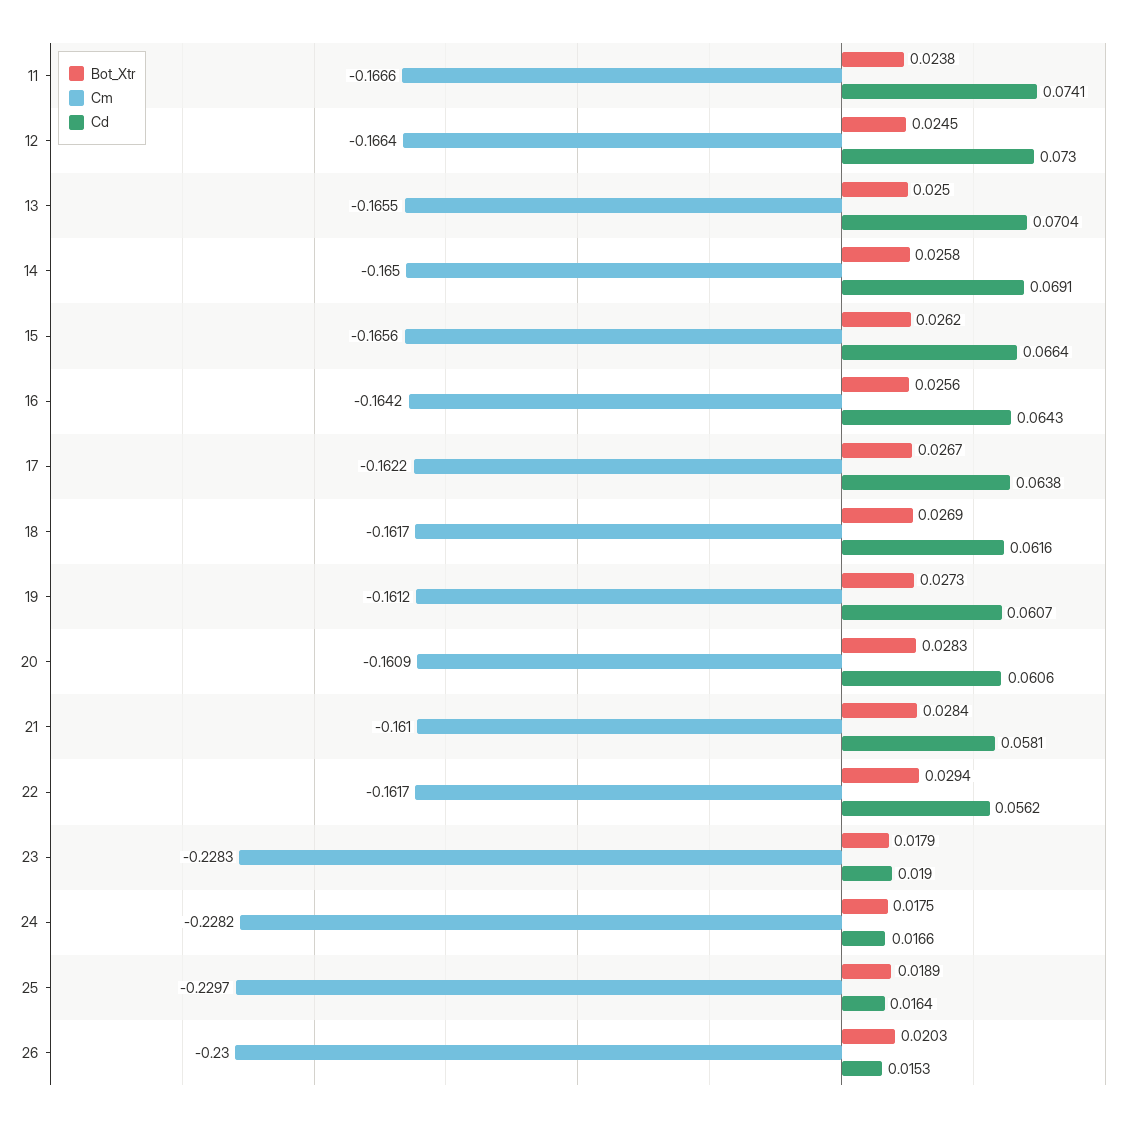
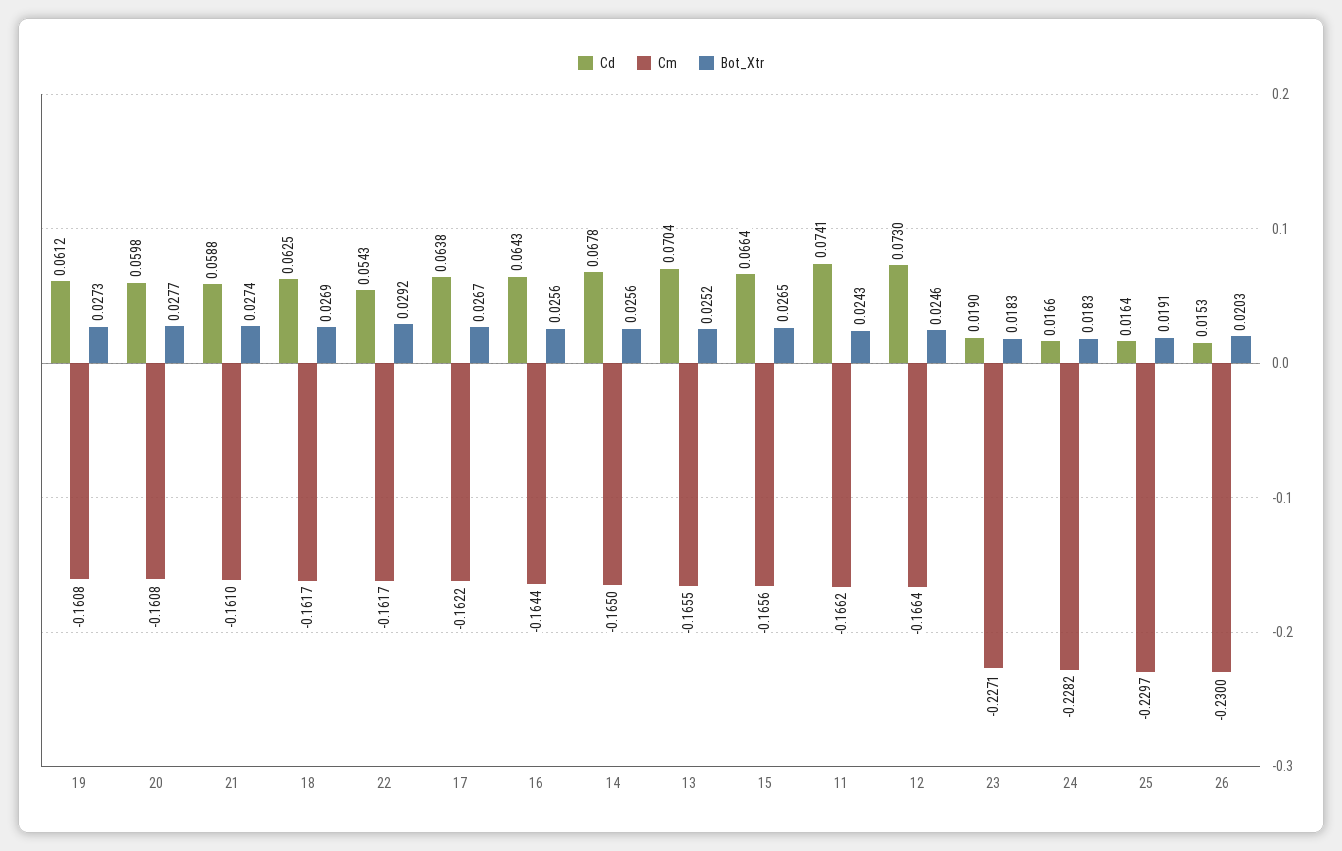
Bot_Xtr, 11: 0.0238 -> 0.0243
Cm, 11: -0.1666 -> -0.1662
Bot_Xtr, 12: 0.0245 -> 0.0246
Bot_Xtr, 13: 0.025 -> 0.0252
Bot_Xtr, 14: 0.0258 -> 0.0256
Cd, 14: 0.0691 -> 0.0678
Bot_Xtr, 15: 0.0262 -> 0.0265
Cm, 16: -0.1642 -> -0.1644
Cd, 18: 0.0616 -> 0.0625
Cm, 19: -0.1612 -> -0.1608
Cd, 19: 0.0607 -> 0.0612
Bot_Xtr, 20: 0.0283 -> 0.0277
Cm, 20: -0.1609 -> -0.1608
Cd, 20: 0.0606 -> 0.0598
Bot_Xtr, 21: 0.0284 -> 0.0274
Cd, 21: 0.0581 -> 0.0588
Bot_Xtr, 22: 0.0294 -> 0.0292
Cd, 22: 0.0562 -> 0.0543
Bot_Xtr, 23: 0.0179 -> 0.0183
Cm, 23: -0.2283 -> -0.2271
Bot_Xtr, 24: 0.0175 -> 0.0183
Bot_Xtr, 25: 0.0189 -> 0.0191

